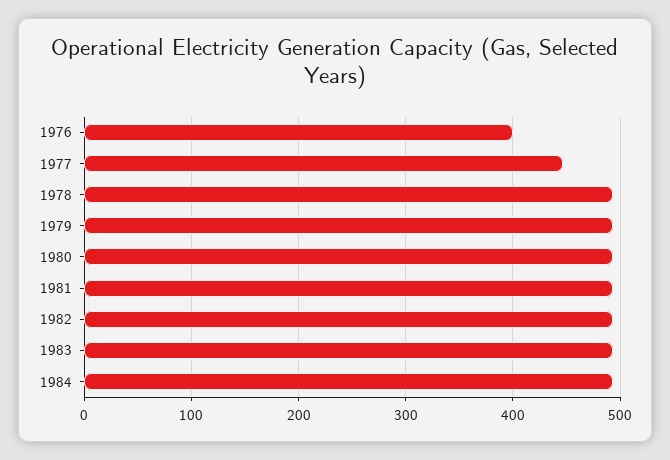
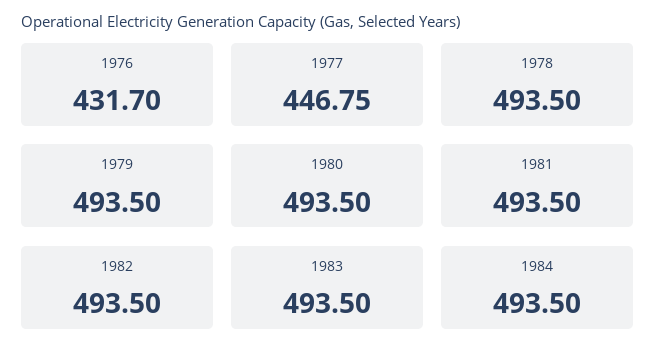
1976: 400 -> 431.7

